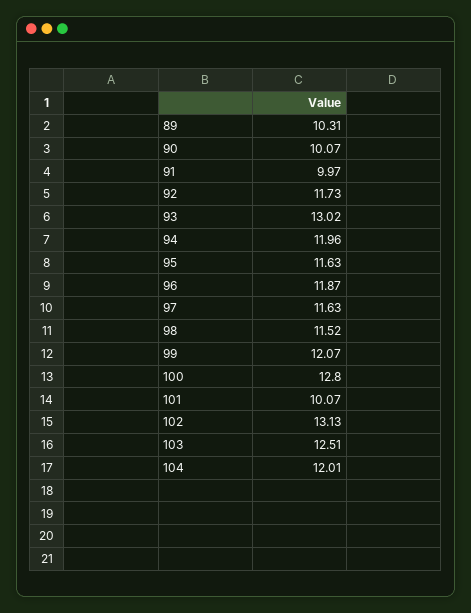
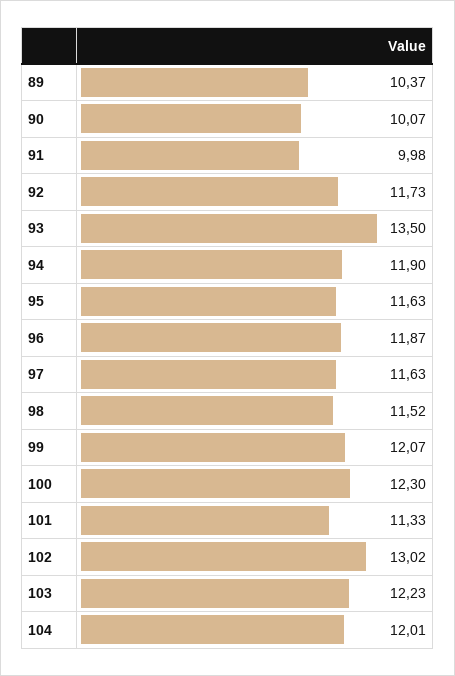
89: 10.31 -> 10.37
91: 9.97 -> 9.98
93: 13.02 -> 13.5
94: 11.96 -> 11.9
100: 12.8 -> 12.3
101: 10.07 -> 11.33
102: 13.13 -> 13.02
103: 12.51 -> 12.23

